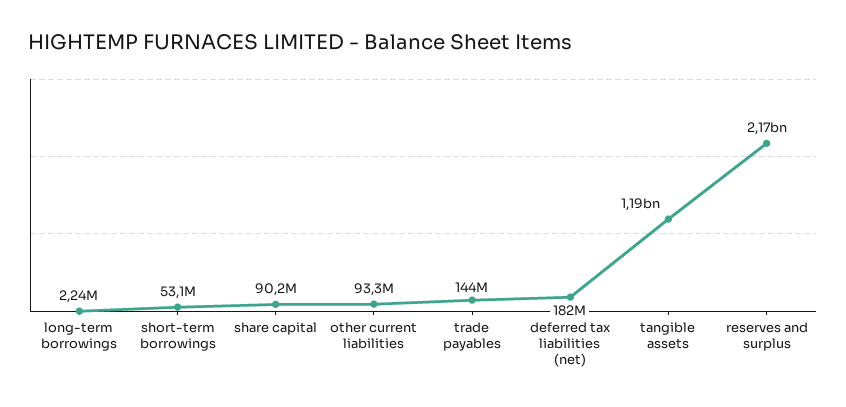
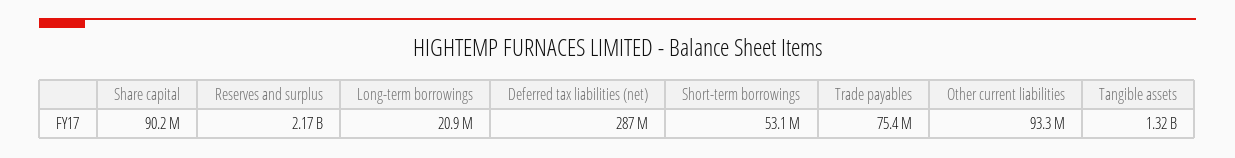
long-term borrowings: 2240000 -> 20900000
trade payables: 144000000 -> 75400000
deferred tax liabilities (net): 182000000 -> 287000000
tangible assets: 1190000000 -> 1320000000

